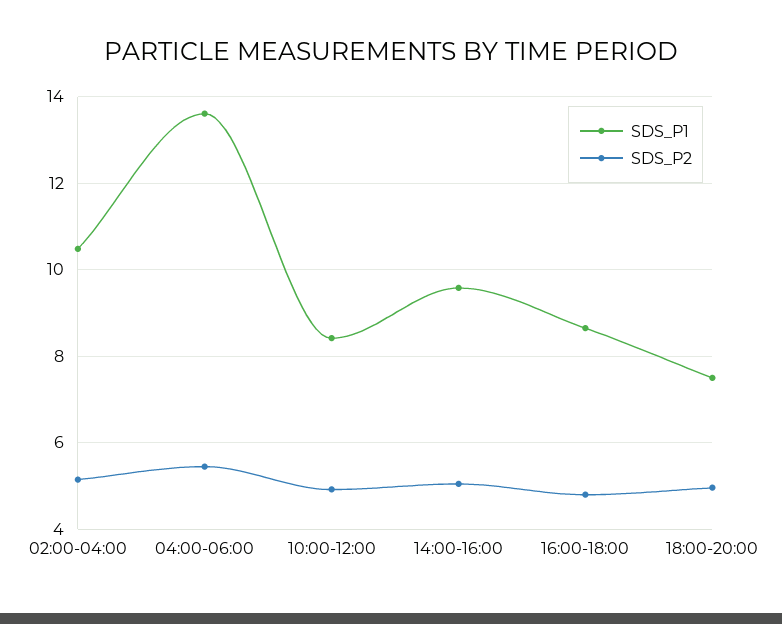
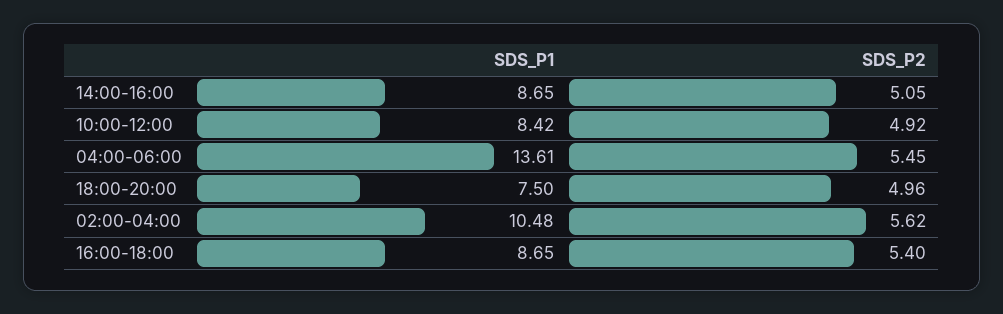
SDS_P2, 02:00-04:00: 5.2 -> 5.62
SDS_P1, 14:00-16:00: 9.6 -> 8.65
SDS_P2, 16:00-18:00: 4.8 -> 5.4

